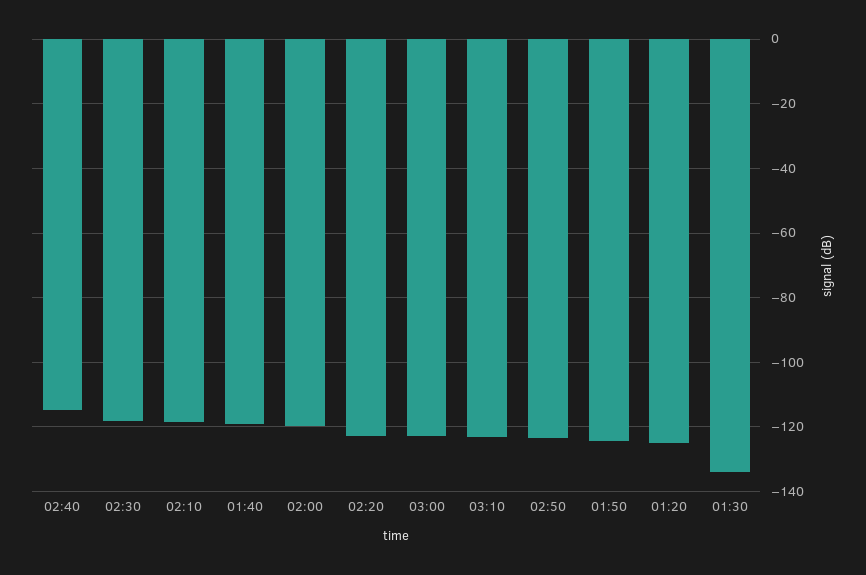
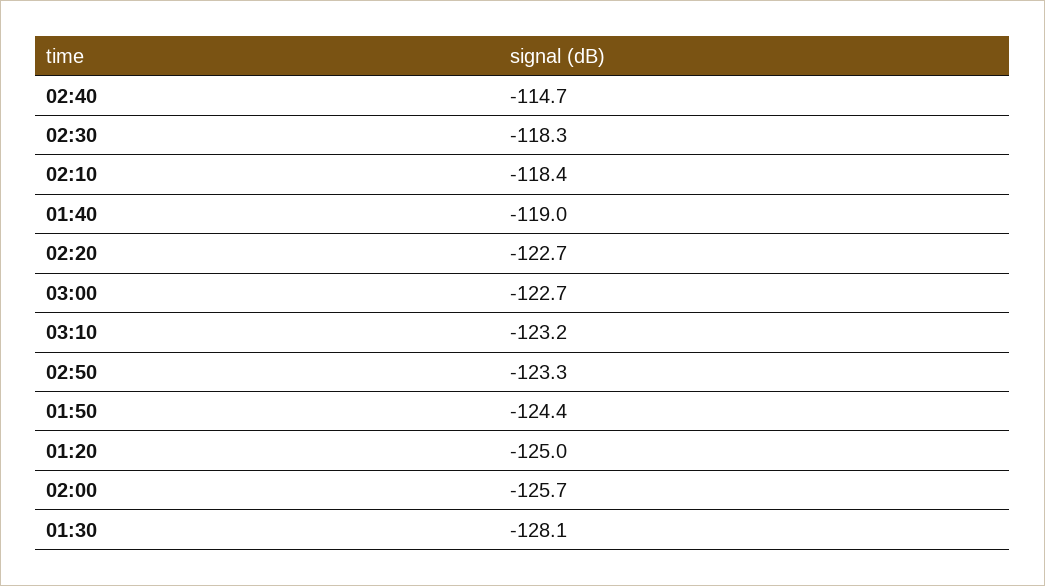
02:00: -120 -> -125.7
01:30: -134 -> -128.1

